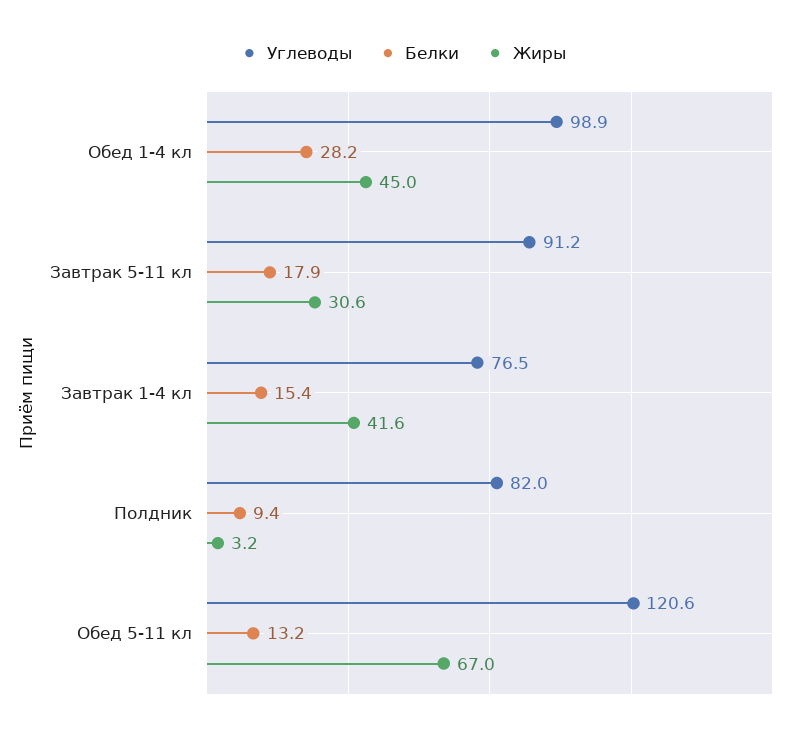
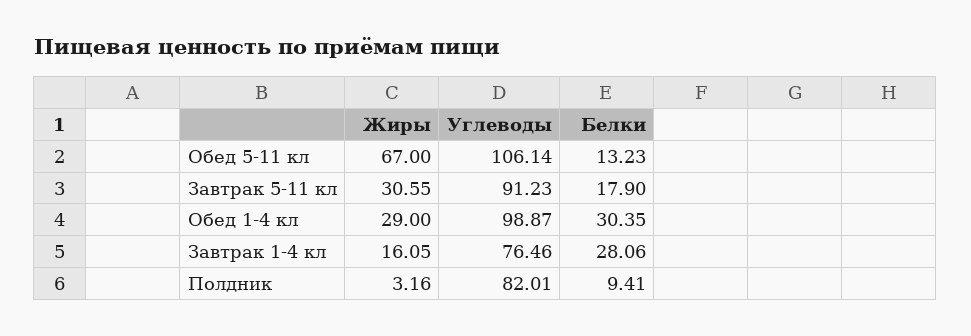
Белки, Обед 1-4 кл: 28.2 -> 30.35
Жиры, Обед 1-4 кл: 45 -> 29
Белки, Завтрак 1-4 кл: 15.4 -> 28.06
Жиры, Завтрак 1-4 кл: 41.6 -> 16.05
Углеводы, Обед 5-11 кл: 120.6 -> 106.14

